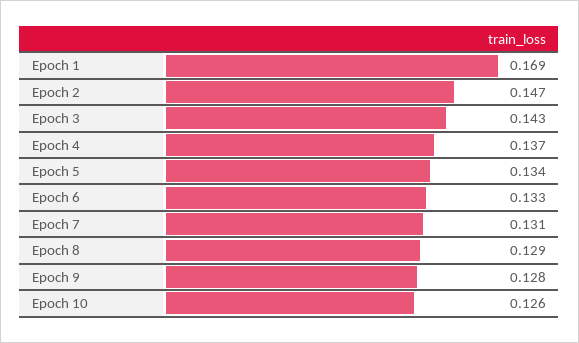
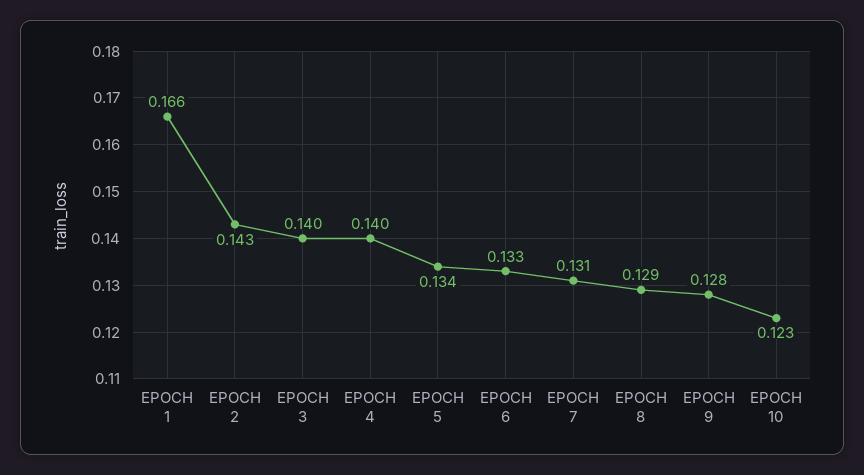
Epoch 1: 0.169 -> 0.166
Epoch 2: 0.147 -> 0.143
Epoch 3: 0.143 -> 0.14
Epoch 4: 0.137 -> 0.14
Epoch 10: 0.126 -> 0.123

